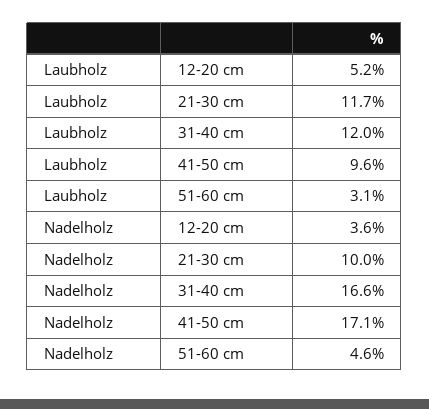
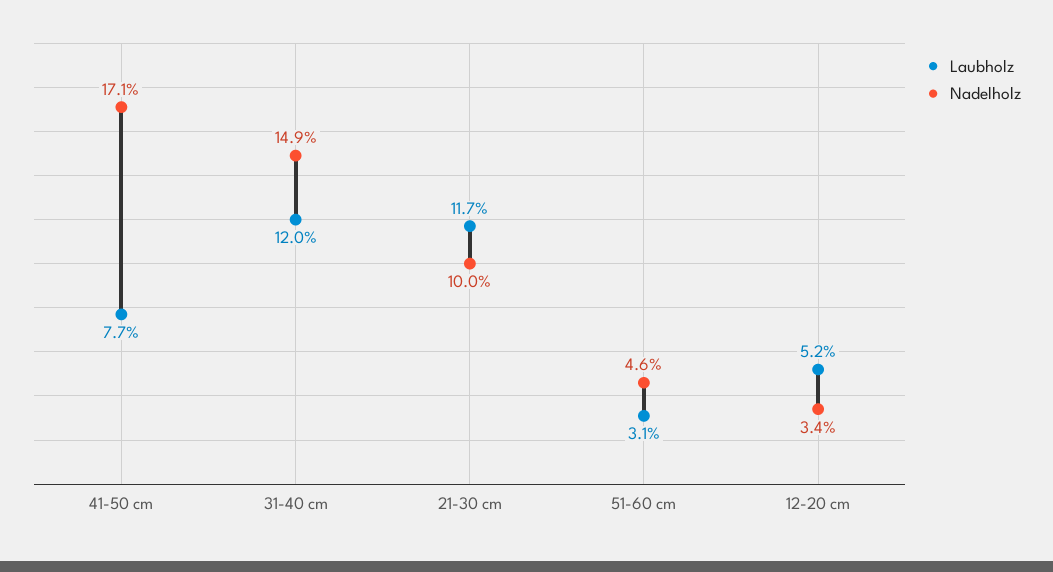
Laubholz, 41-50 cm: 9.6 -> 7.7
Nadelholz, 12-20 cm: 3.6 -> 3.4
Nadelholz, 31-40 cm: 16.6 -> 14.9

